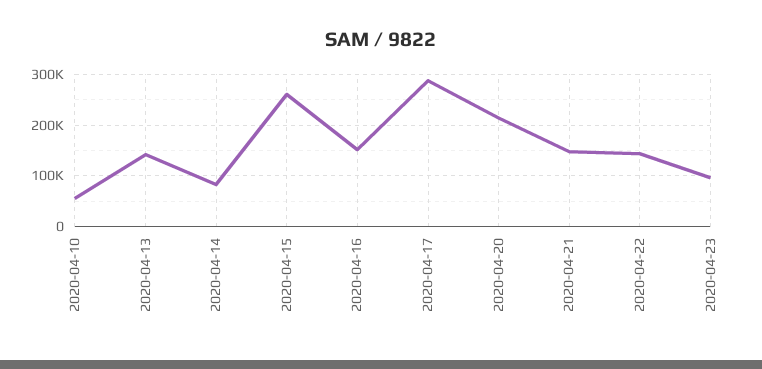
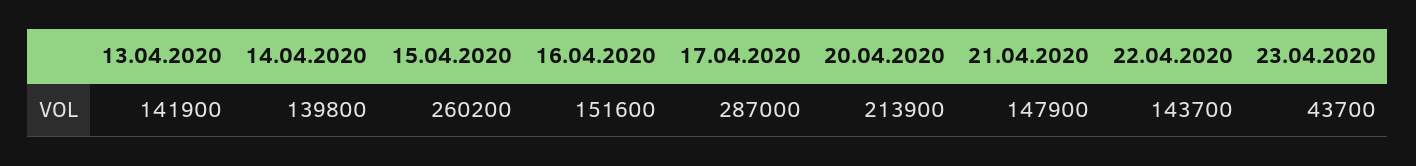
2020-04-10: 60000 -> none
2020-04-14: 80000 -> 139800
2020-04-23: 100000 -> 43700

